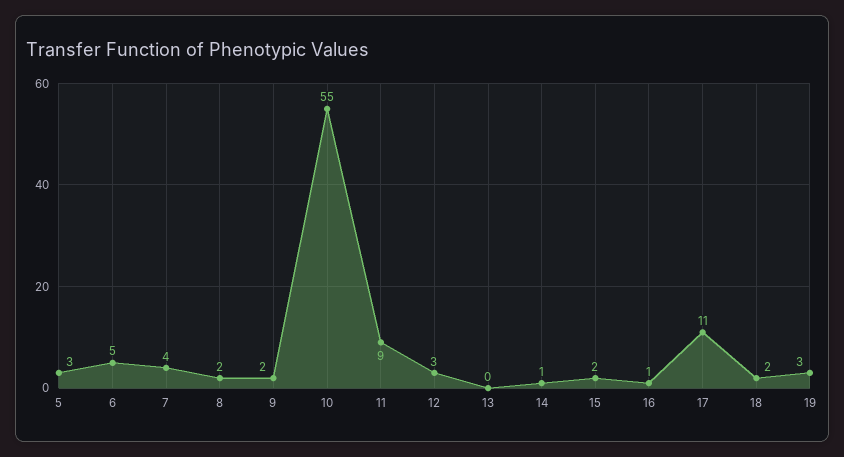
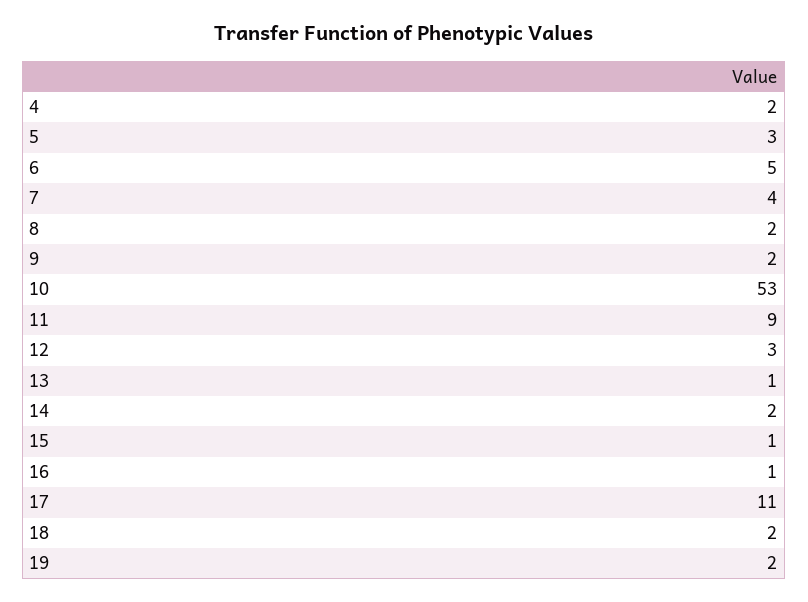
10: 55 -> 53
13: 0 -> 1
14: 1 -> 2
15: 2 -> 1
19: 3 -> 2
4: none -> 2

